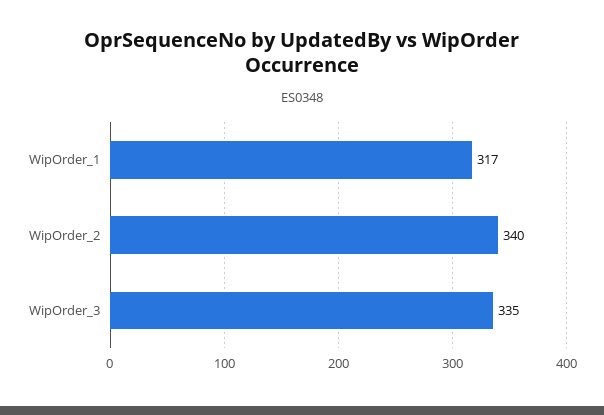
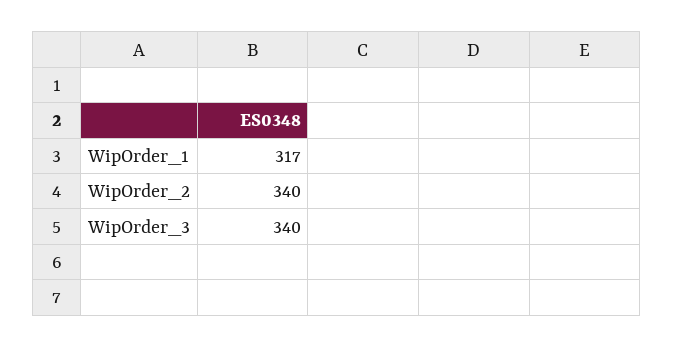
WipOrder_3: 335 -> 340

